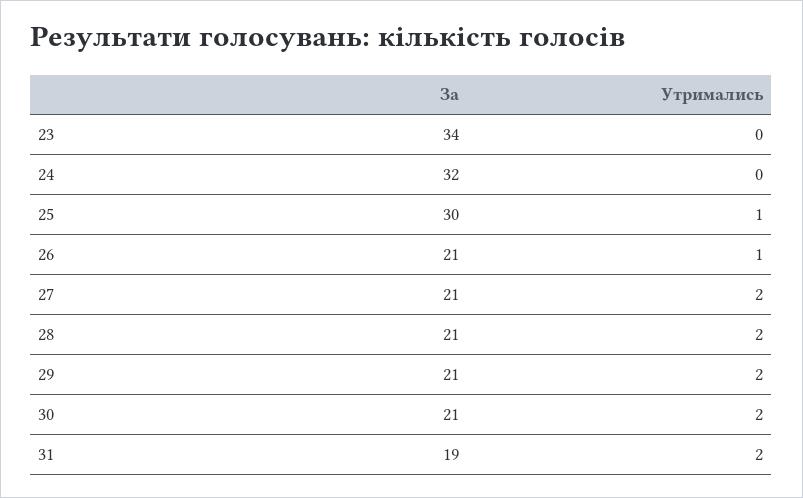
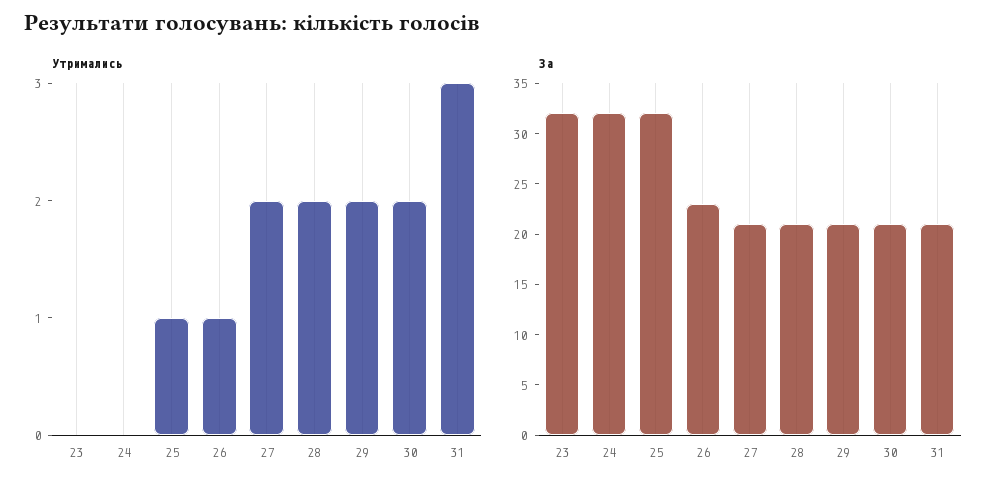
За, 23: 34 -> 32
За, 25: 30 -> 32
За, 26: 21 -> 23
За, 31: 19 -> 21
Утримались, 31: 2 -> 3

